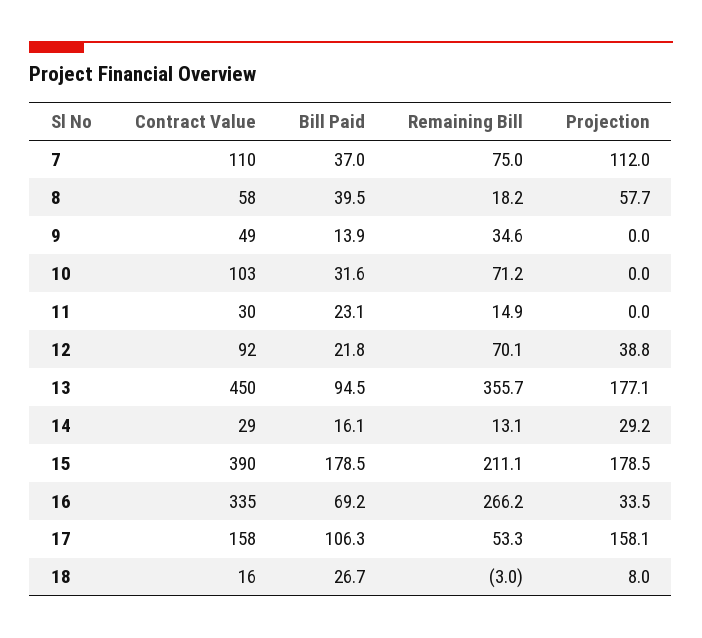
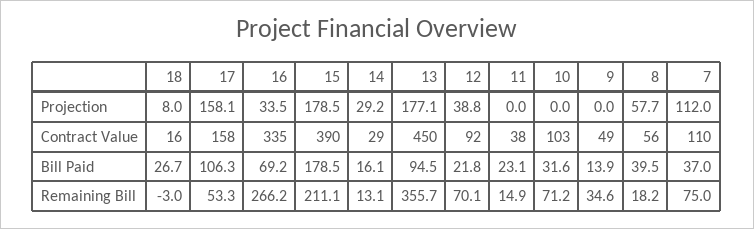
Contract Value, 8: 58 -> 56
Contract Value, 11: 30 -> 38

